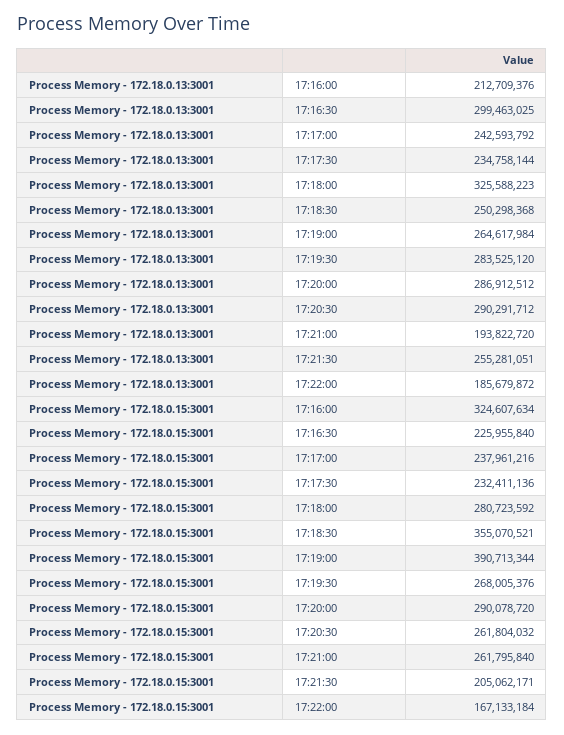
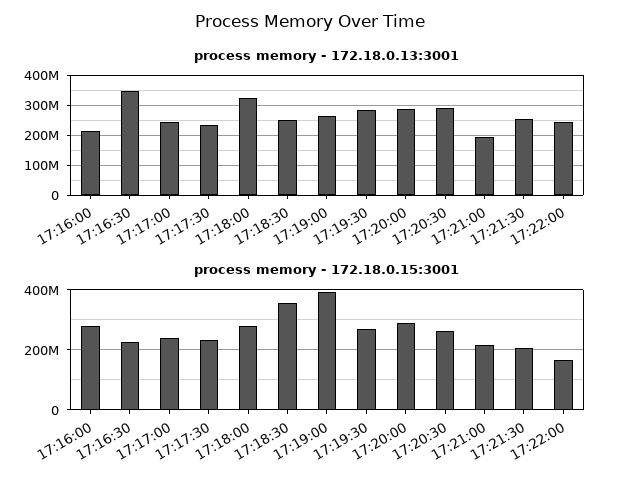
Process Memory - 172.18.0.13:3001, 17:16:30: 299463025 -> 340000000
Process Memory - 172.18.0.13:3001, 17:22:00: 185679872 -> 240000000
Process Memory - 172.18.0.15:3001, 17:16:00: 324607634 -> 280000000
Process Memory - 172.18.0.15:3001, 17:21:00: 261795840 -> 220000000

